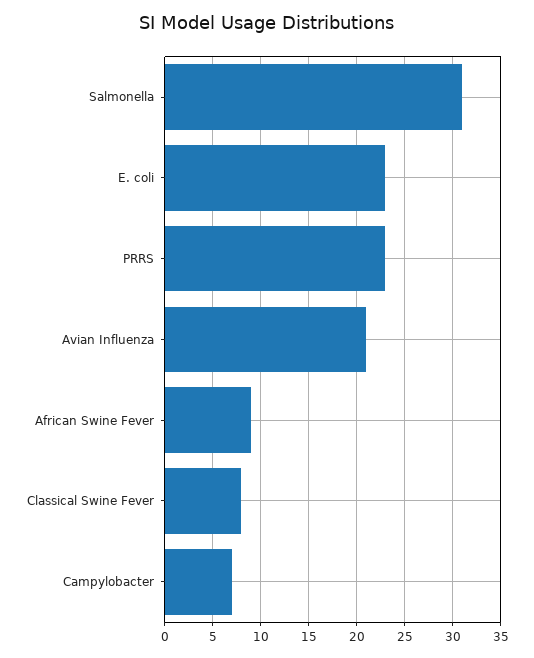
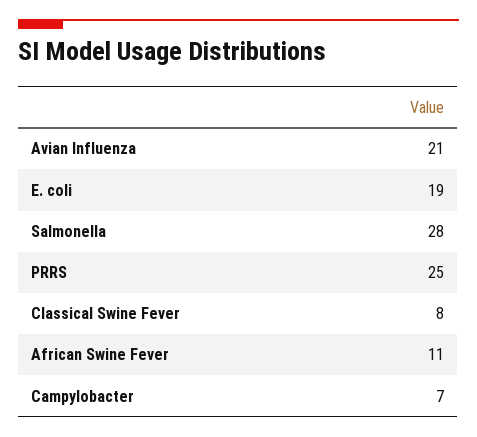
Salmonella: 31 -> 28
E. coli: 23 -> 19
PRRS: 23 -> 25
African Swine Fever: 9 -> 11

